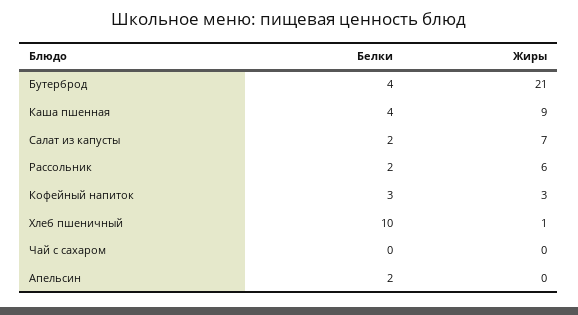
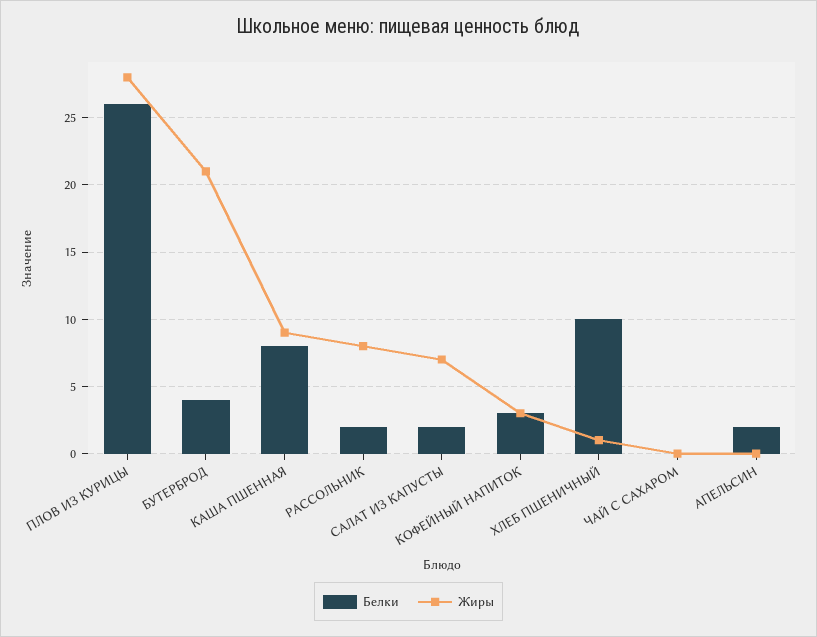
Белки, Каша пшенная: 4 -> 8
Жиры, Рассольник: 6 -> 8
Белки, ПЛОВ ИЗ КУРИЦЫ: none -> 26
Жиры, ПЛОВ ИЗ КУРИЦЫ: none -> 28

